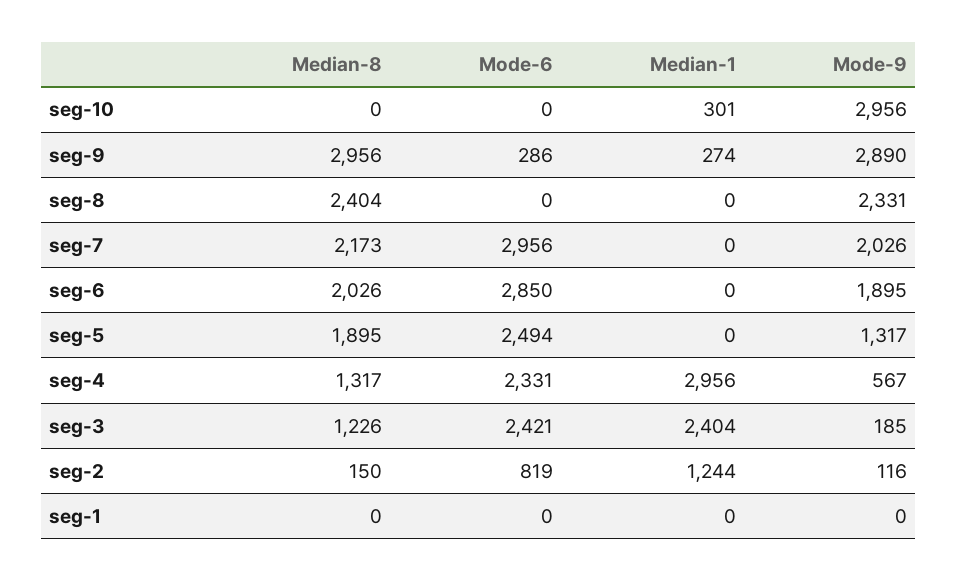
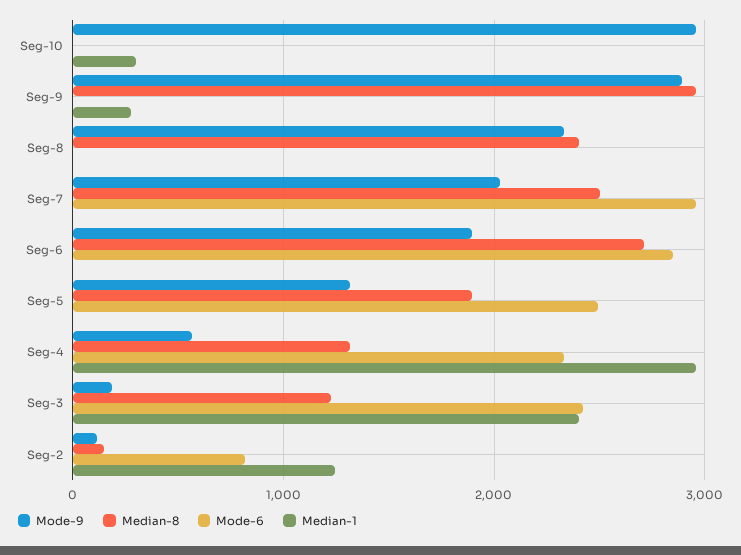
Mode-6, seg-9: 286 -> 0
Median-8, seg-7: 2173 -> 2500
Median-8, seg-6: 2026 -> 2700
Median-8, seg-1: 0 -> none
Mode-6, seg-1: 0 -> none
Median-1, seg-1: 0 -> none
Mode-9, seg-1: 0 -> none

